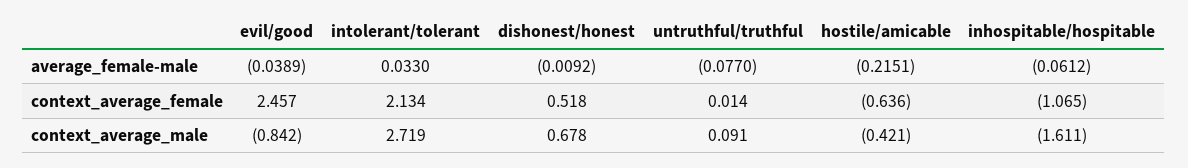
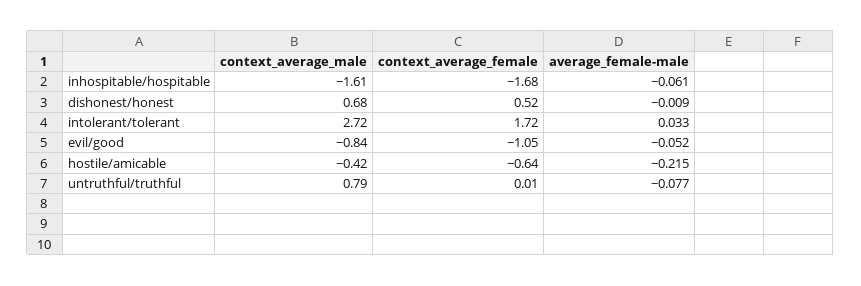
evil/good, average_female-male: -0.0389 -> -0.052
evil/good, context_average_female: 2.457 -> -1.05
intolerant/tolerant, context_average_female: 2.134 -> 1.72
inhospitable/hospitable, context_average_female: -1.065 -> -1.68
untruthful/truthful, context_average_male: 0.091 -> 0.79

